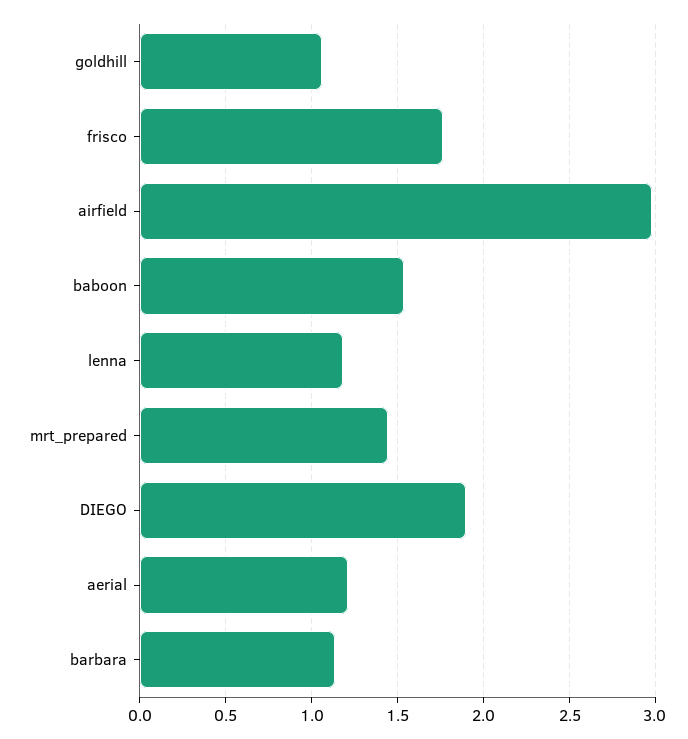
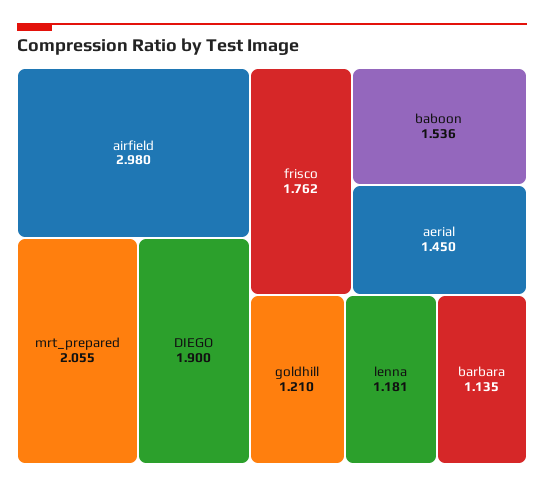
goldhill: 1.05 -> 1.21
mrt_prepared: 1.45 -> 2.055
aerial: 1.2 -> 1.45

